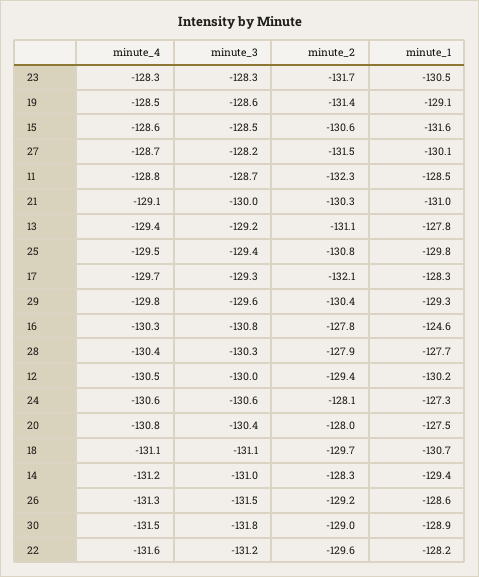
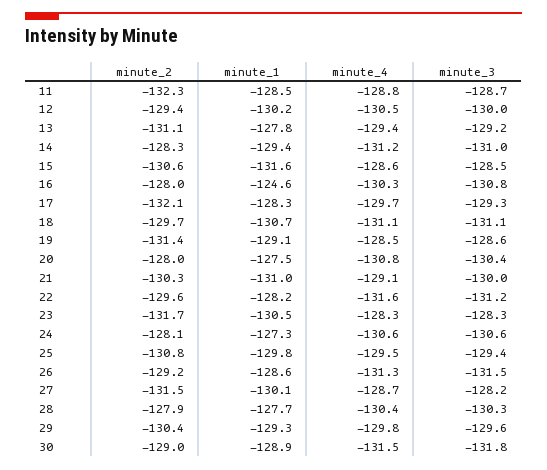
minute_2, 16: -127.8 -> -128

